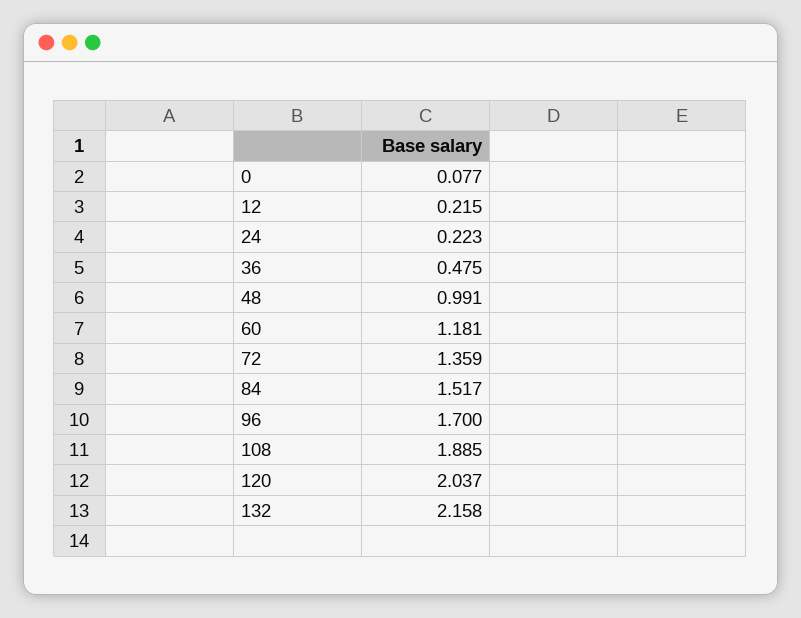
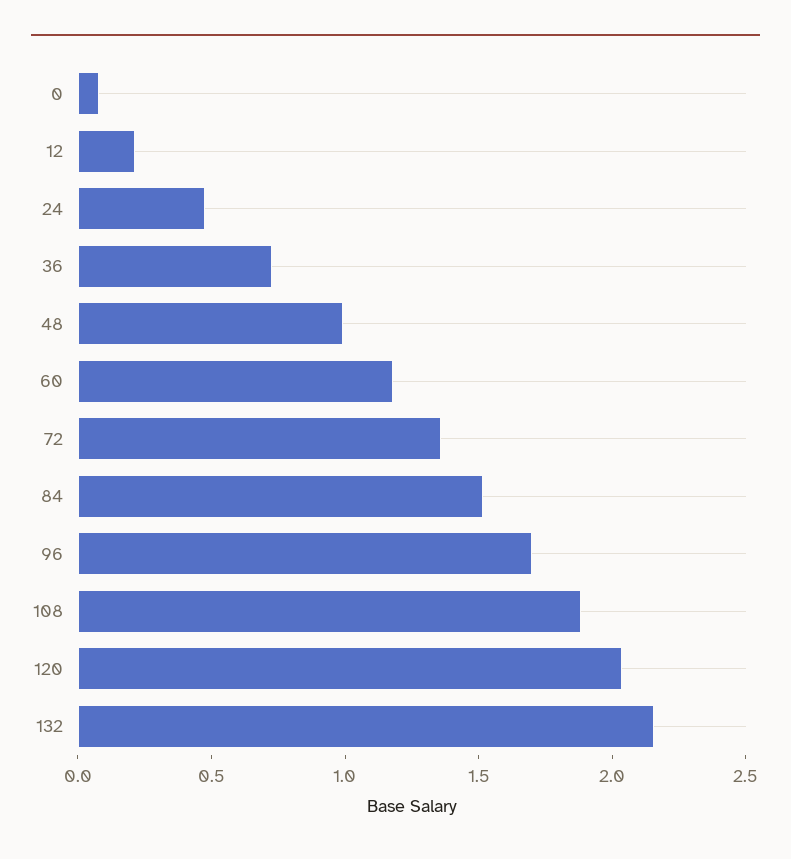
24: 0.223 -> 0.5
36: 0.475 -> 0.7

